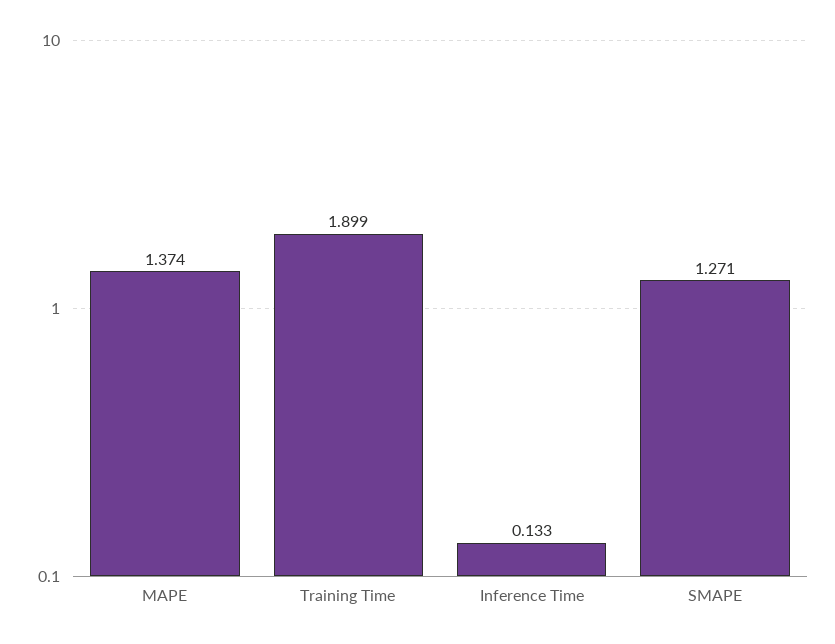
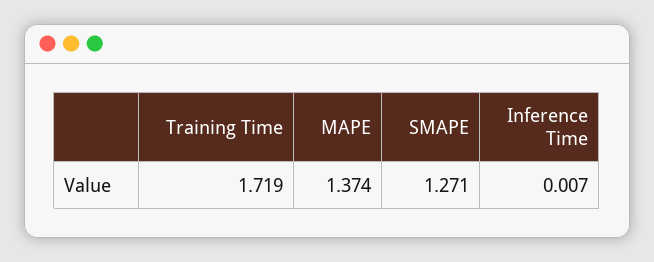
Training Time: 1.899 -> 1.719
Inference Time: 0.133 -> 0.007

